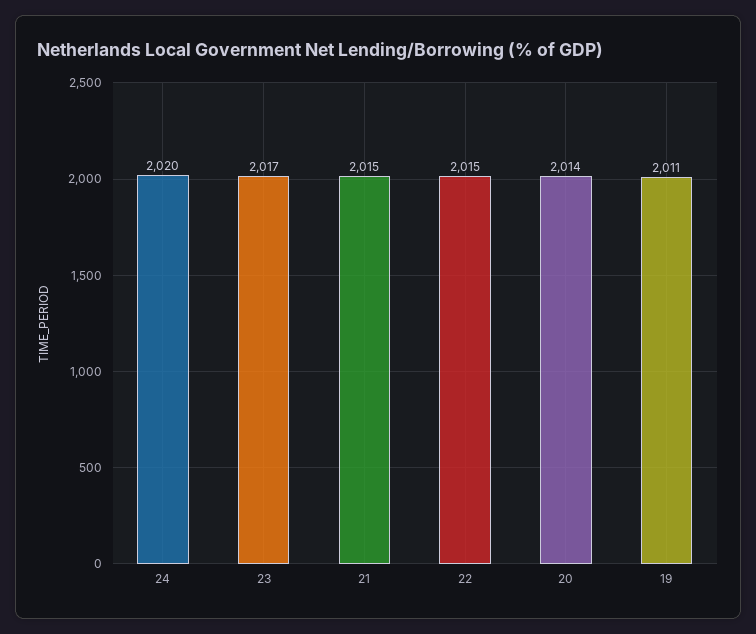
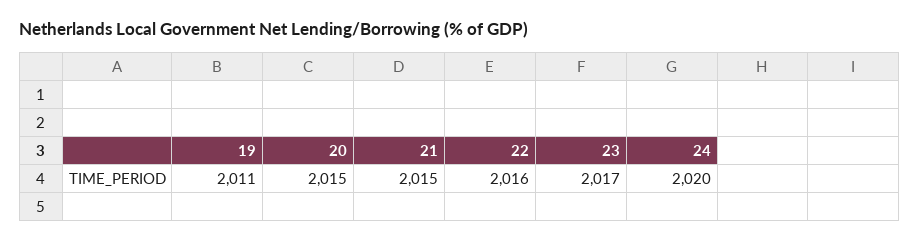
22: 2015 -> 2016
20: 2014 -> 2015

